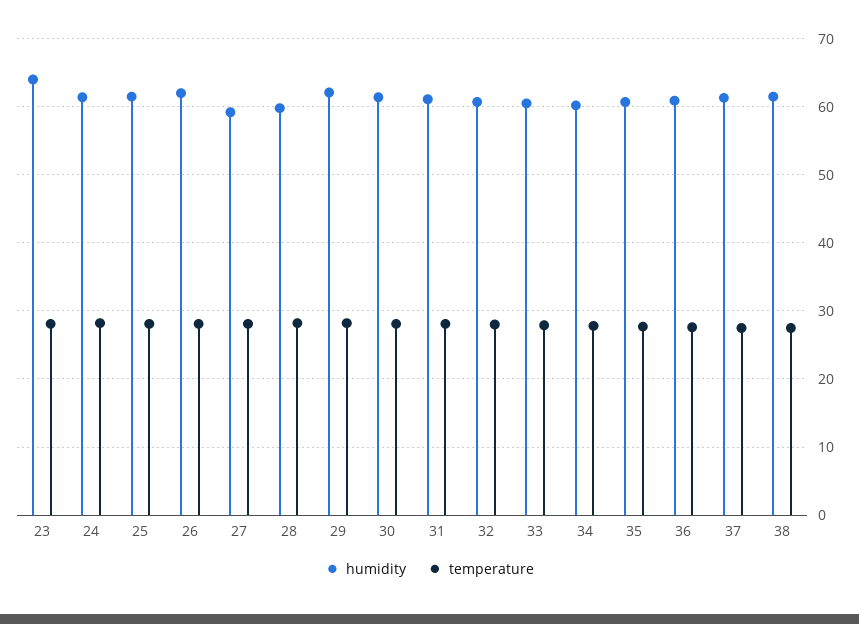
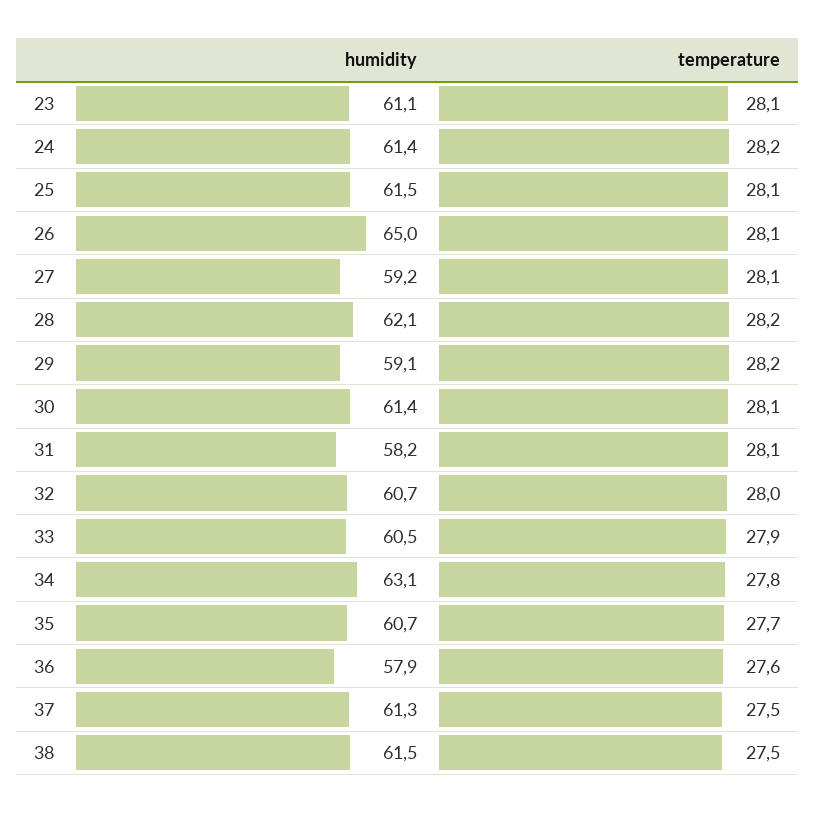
humidity, 23: 64 -> 61.1
humidity, 26: 62 -> 65
humidity, 28: 60 -> 62.1
humidity, 29: 62 -> 59.1
humidity, 31: 61 -> 58.2
humidity, 34: 60 -> 63.1
humidity, 36: 61 -> 57.9

